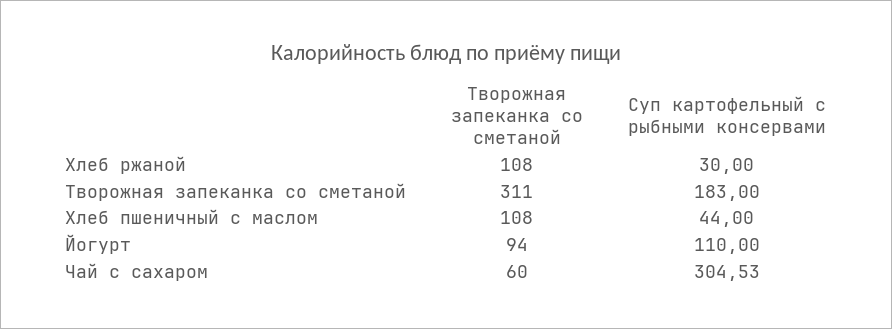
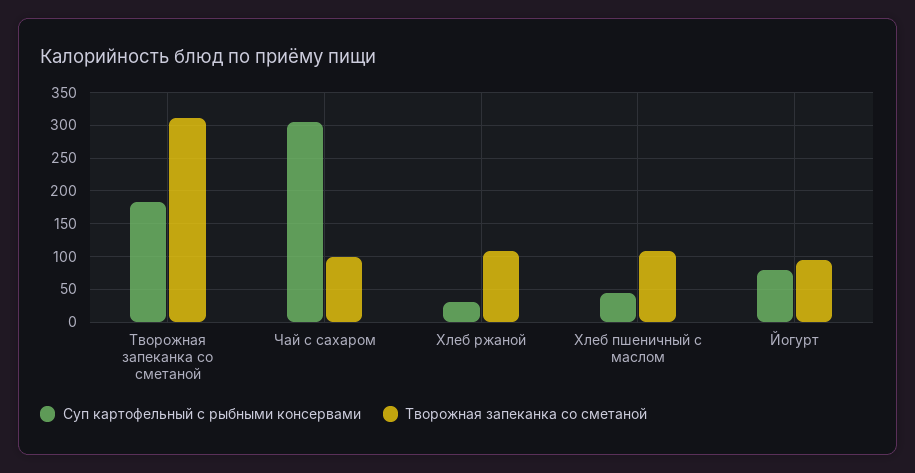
Суп картофельный с рыбными консервами, Йогурт: 110 -> 80
Творожная запеканка со сметаной, Чай с сахаром: 60 -> 100

